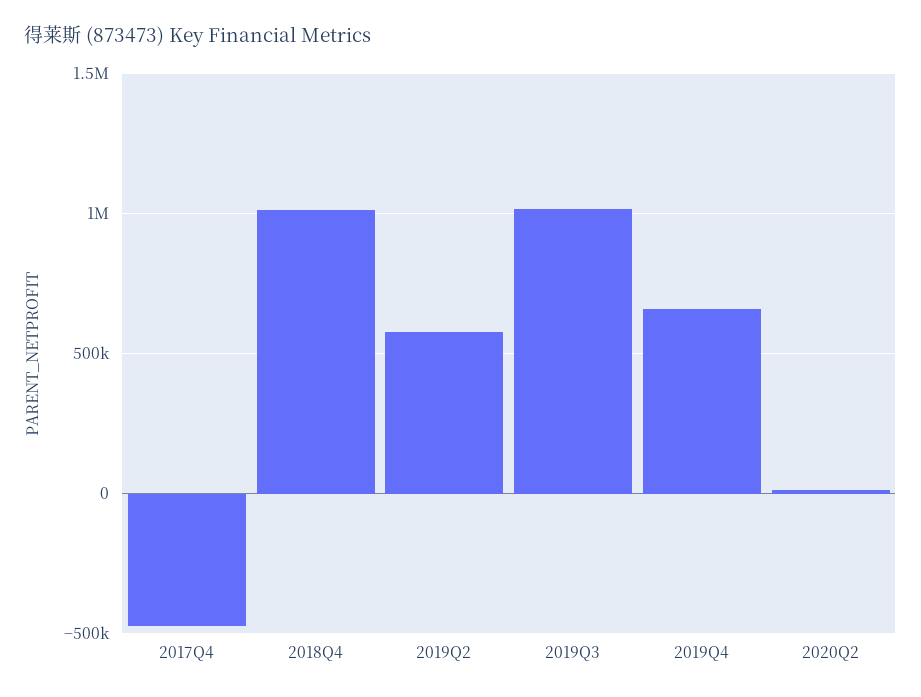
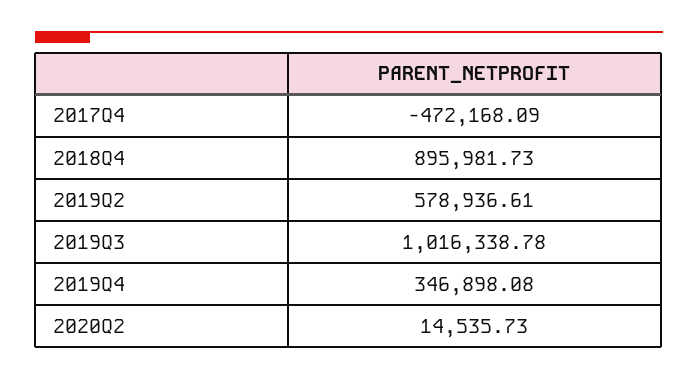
2018Q4: 1000000 -> 895981.73
2019Q4: 650000 -> 346898.08

